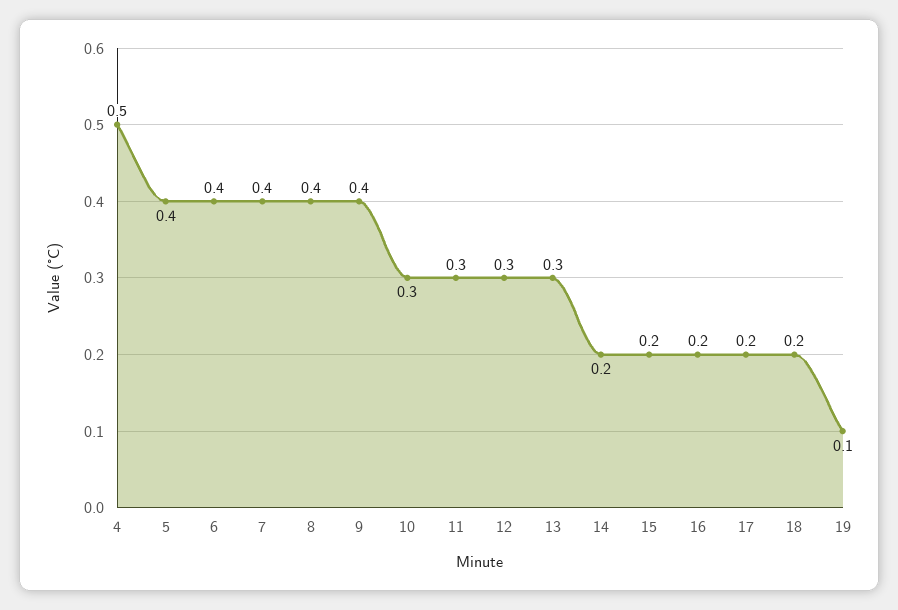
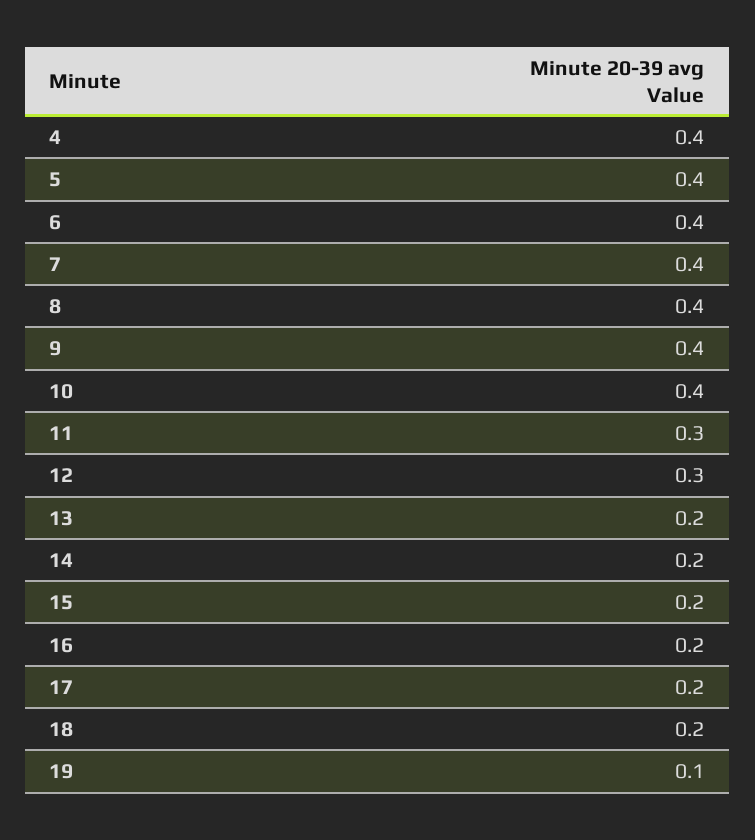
4: 0.5 -> 0.4
10: 0.3 -> 0.4
13: 0.3 -> 0.2

